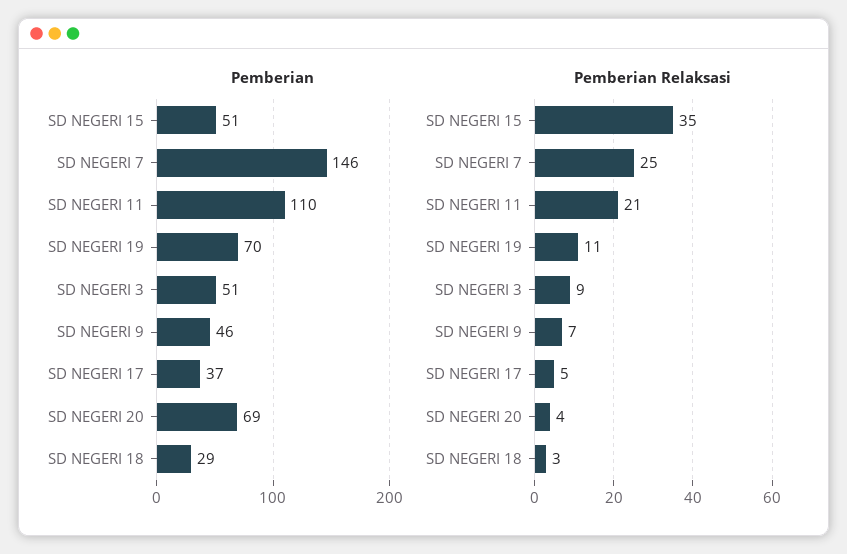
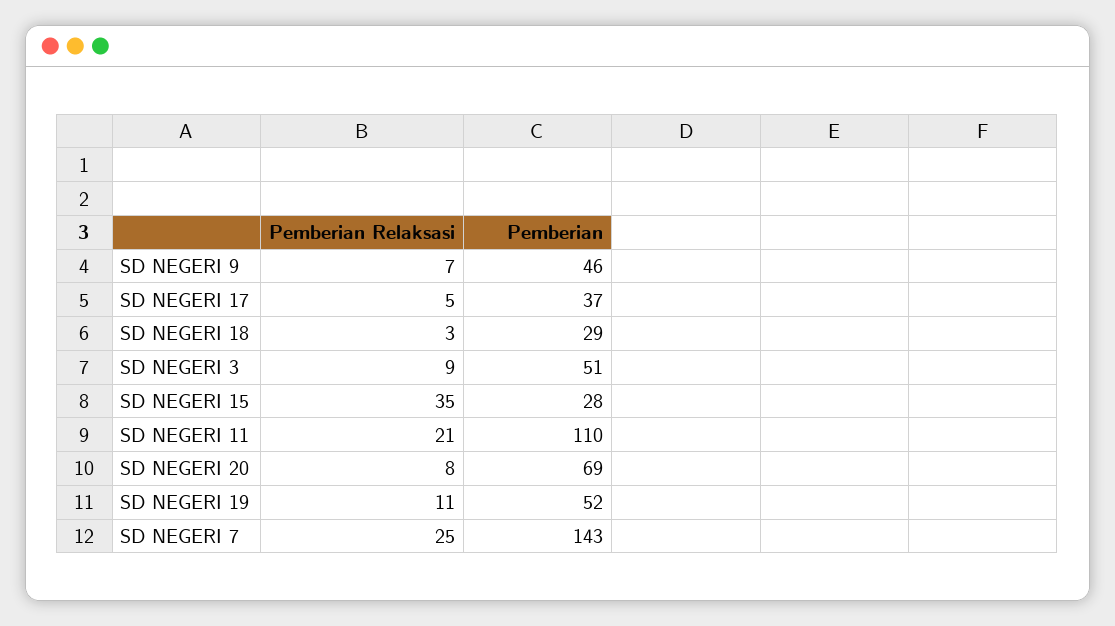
Pemberian, SD NEGERI 15: 51 -> 28
Pemberian, SD NEGERI 7: 146 -> 143
Pemberian, SD NEGERI 19: 70 -> 52
Pemberian Relaksasi, SD NEGERI 20: 4 -> 8

